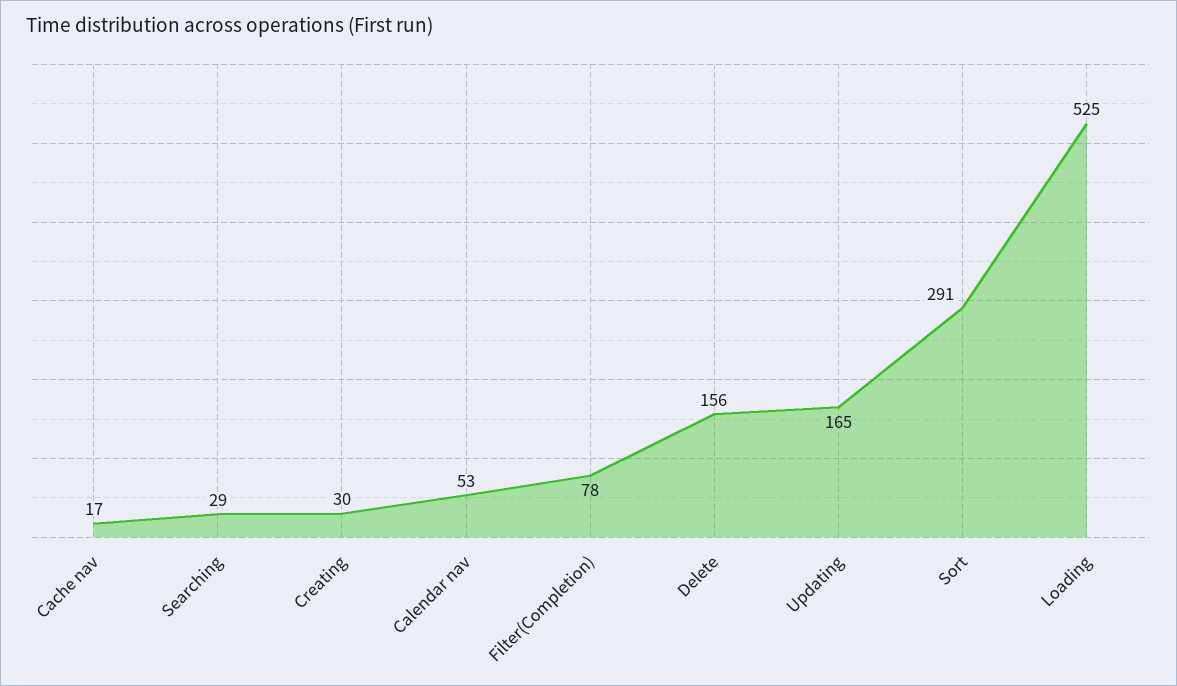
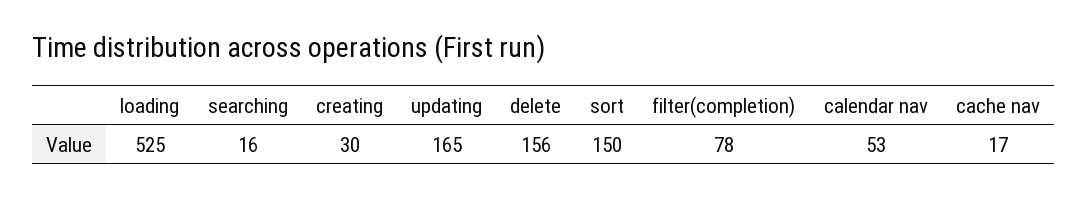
Searching: 29 -> 16
Sort: 291 -> 150

